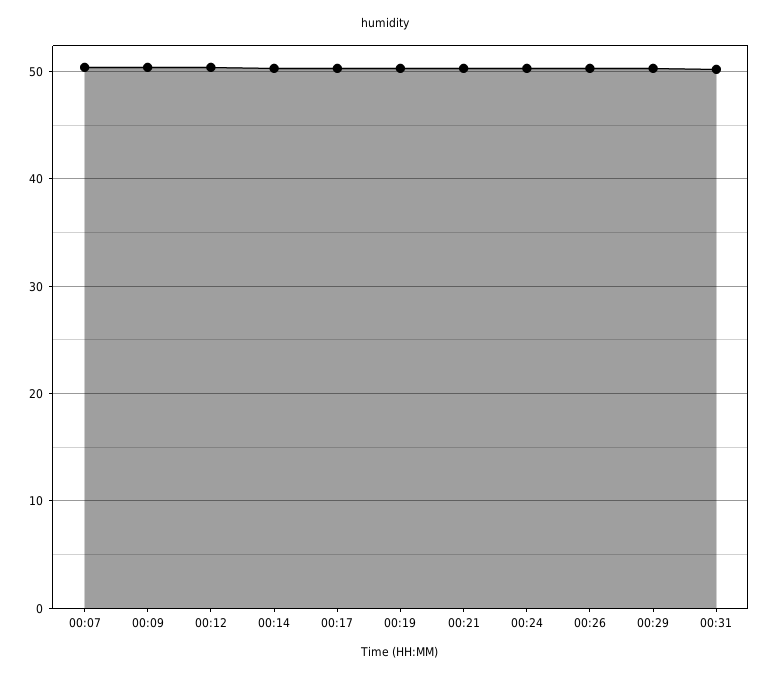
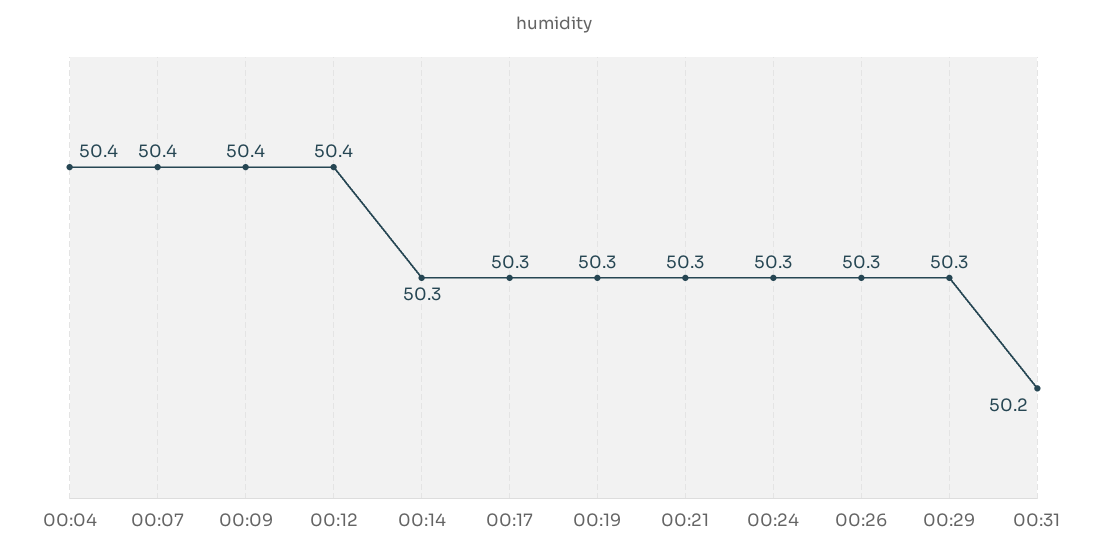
00:04: none -> 50.4

